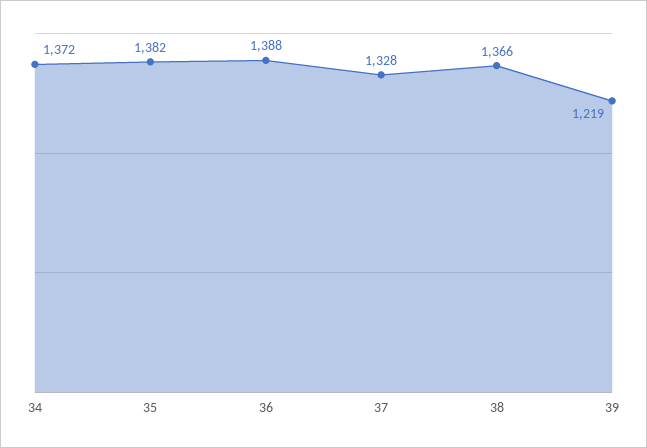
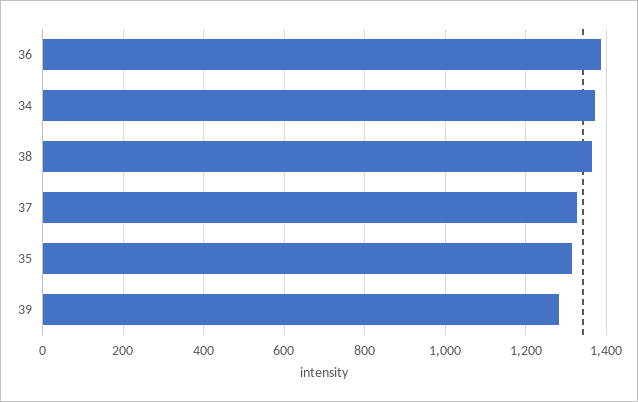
35: 1382 -> 1320
39: 1219 -> 1280

